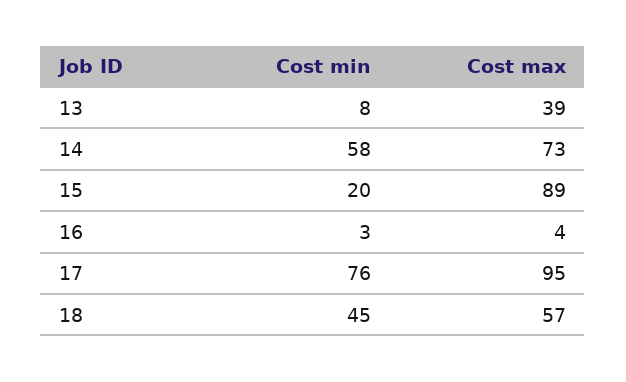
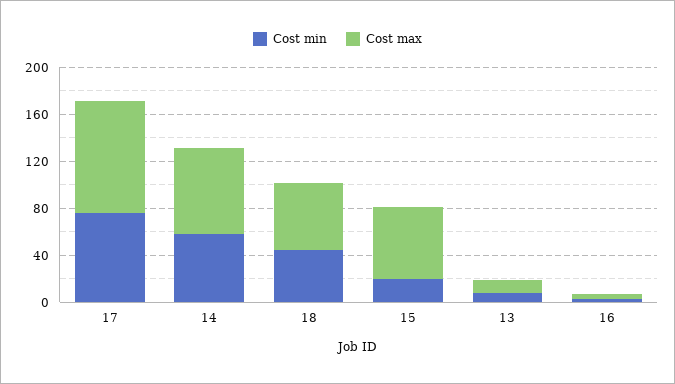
Cost max, 13: 39 -> 10
Cost max, 15: 89 -> 60

